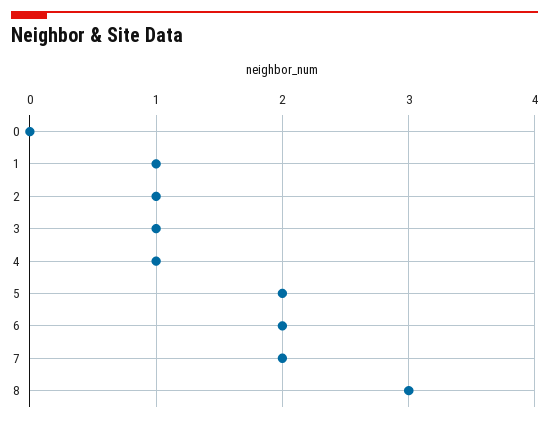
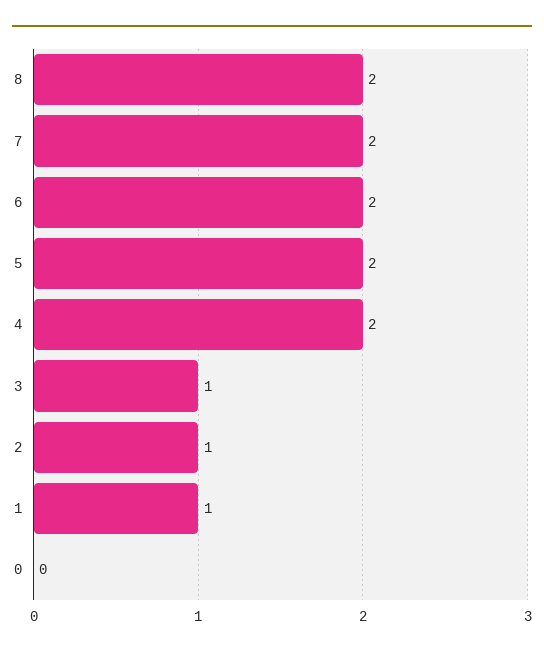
4: 1 -> 2
8: 3 -> 2

